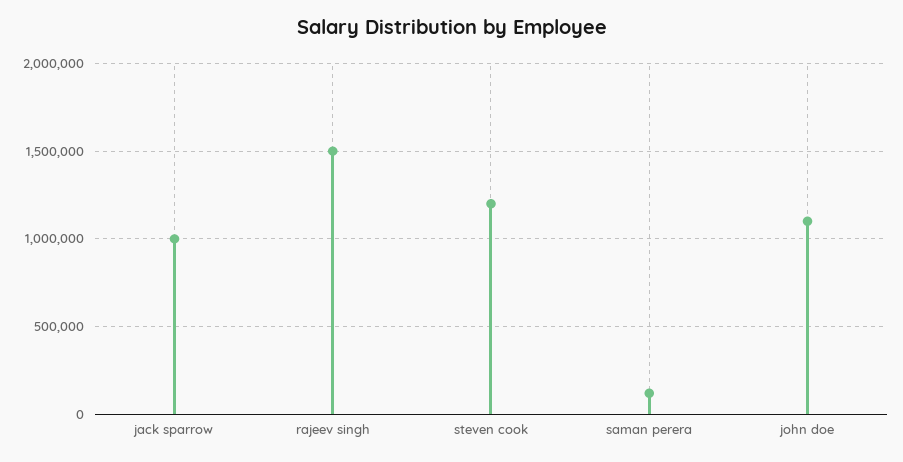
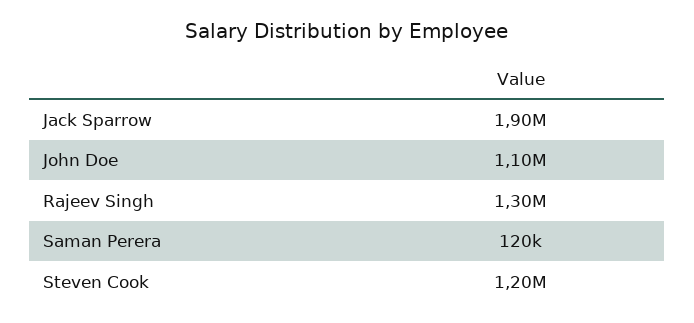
jack sparrow: 1000000 -> 1900000
rajeev singh: 1500000 -> 1300000

